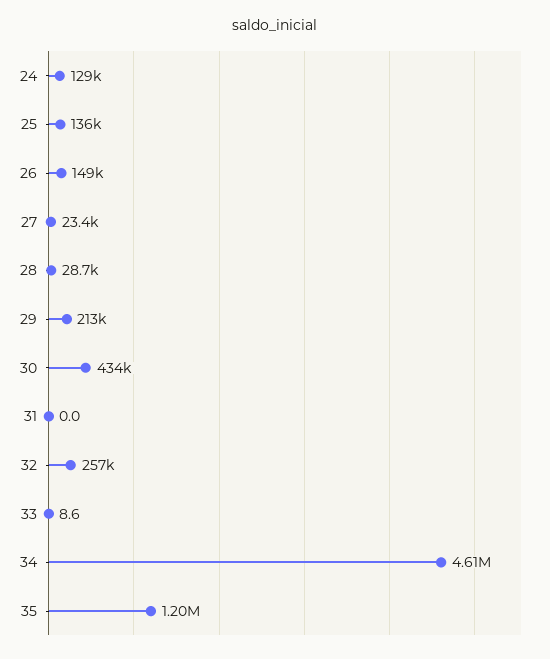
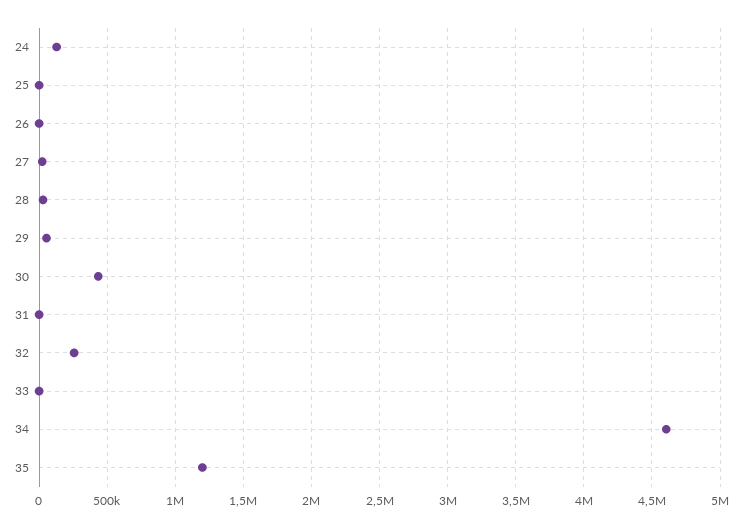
25: 136000 -> 0
26: 149000 -> 0
29: 213000 -> 50000

